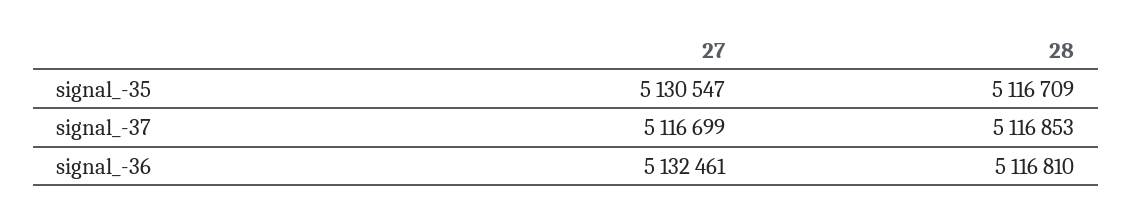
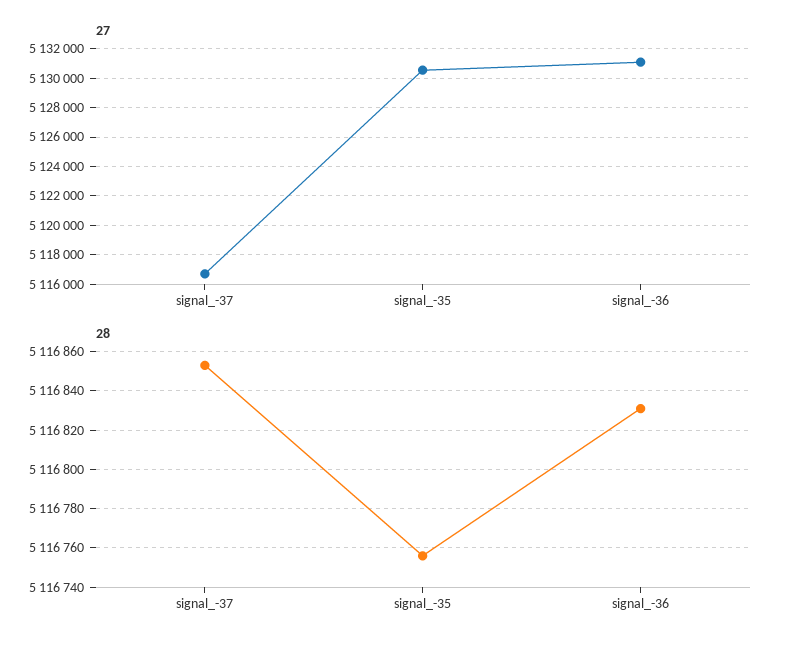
28, signal_-35: 5116709 -> 5116755
27, signal_-36: 5132461 -> 5131000
28, signal_-36: 5116810 -> 5116830

